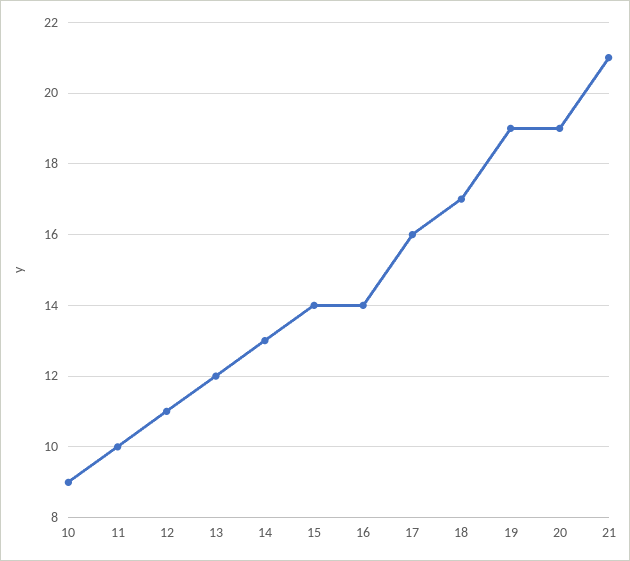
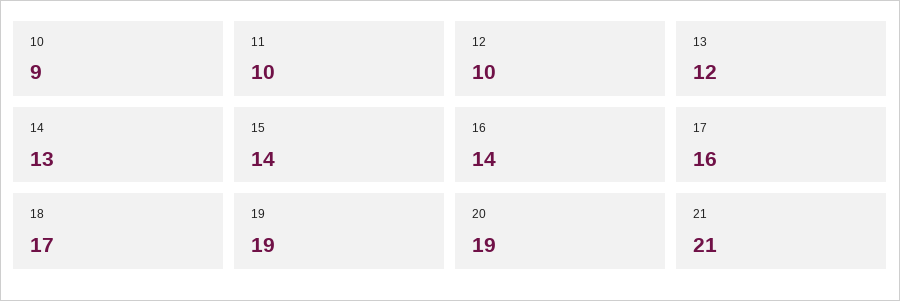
12: 11 -> 10

